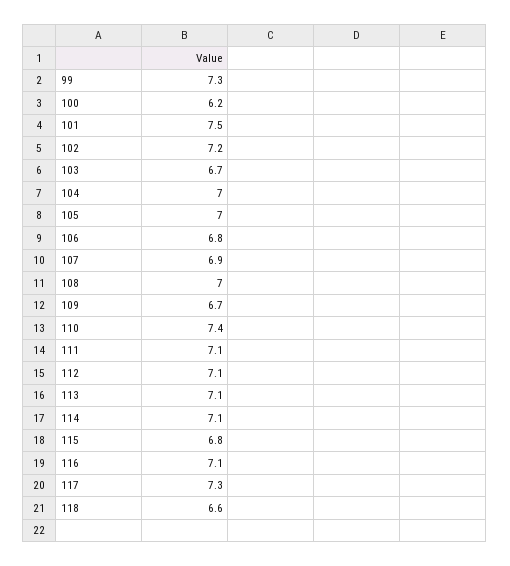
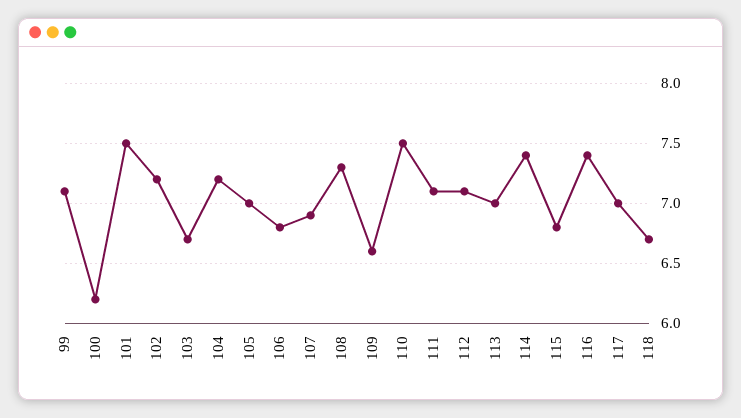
99: 7.3 -> 7.1
104: 7 -> 7.2
108: 7 -> 7.3
109: 6.7 -> 6.6
110: 7.4 -> 7.5
113: 7.1 -> 7
114: 7.1 -> 7.4
116: 7.1 -> 7.4
117: 7.3 -> 7
118: 6.6 -> 6.7

